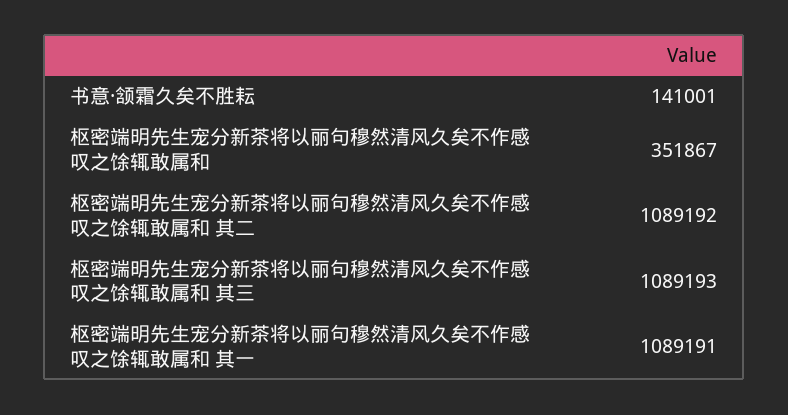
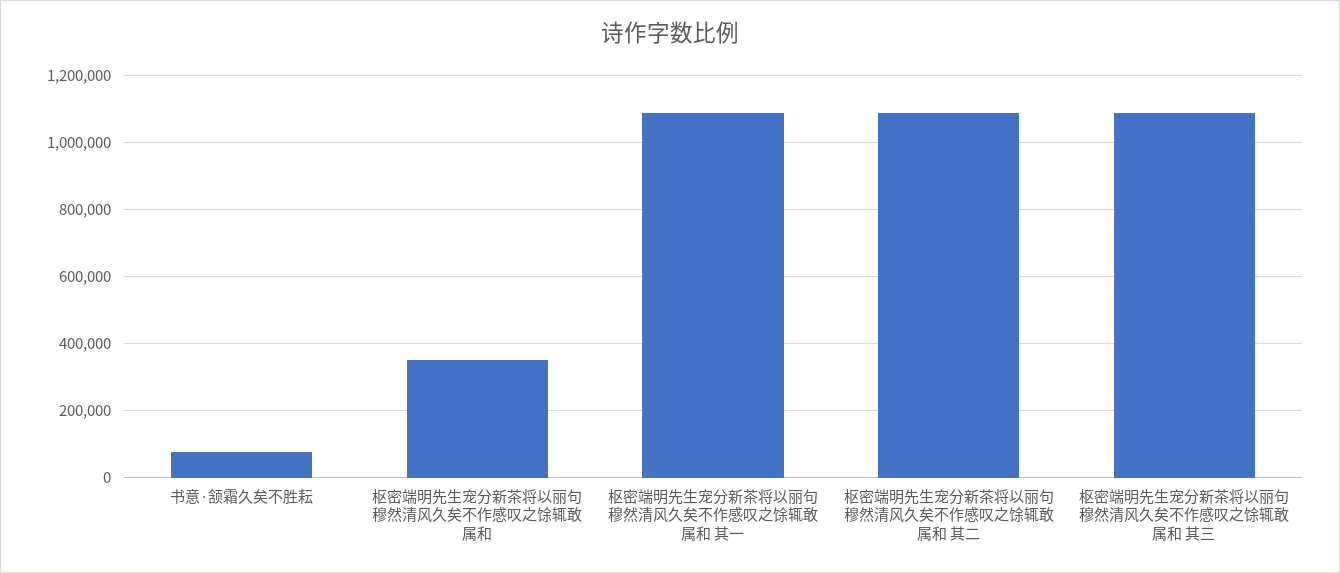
书意·颔霜久矣不胜耘: 141001 -> 80000

